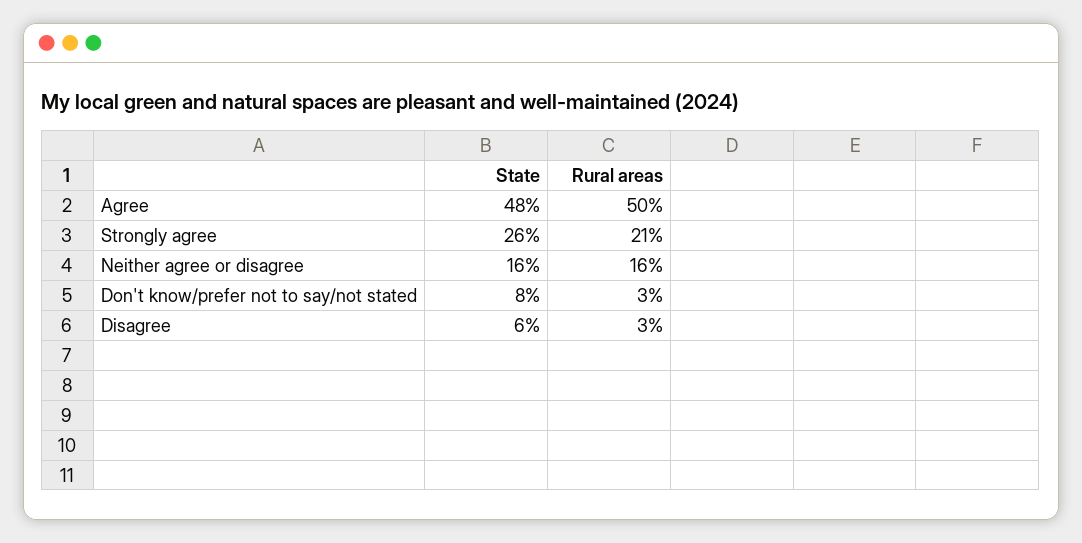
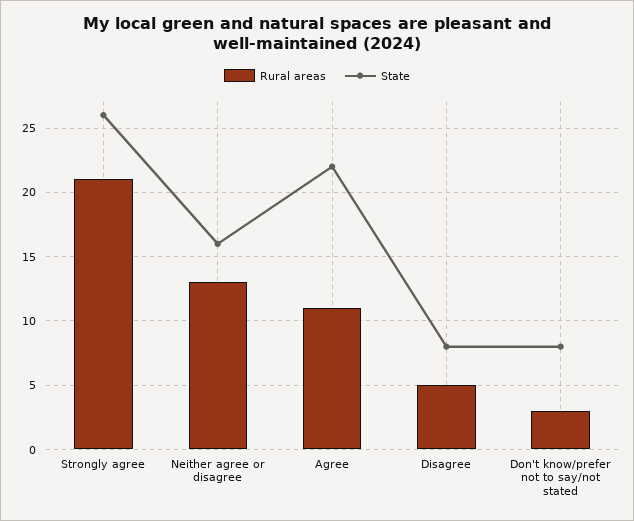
State, Agree: 48 -> 22
Rural areas, Agree: 50 -> 11
Rural areas, Neither agree or disagree: 16 -> 13
State, Disagree: 6 -> 8
Rural areas, Disagree: 3 -> 5

